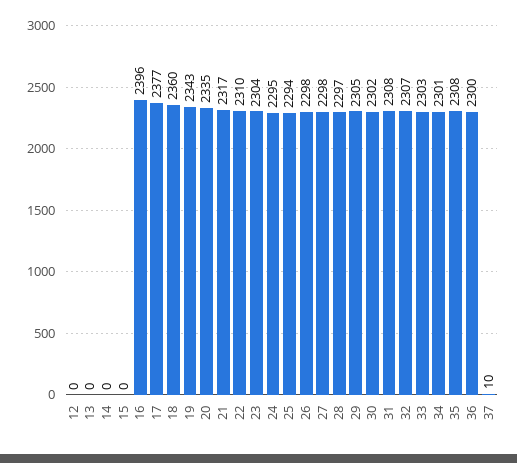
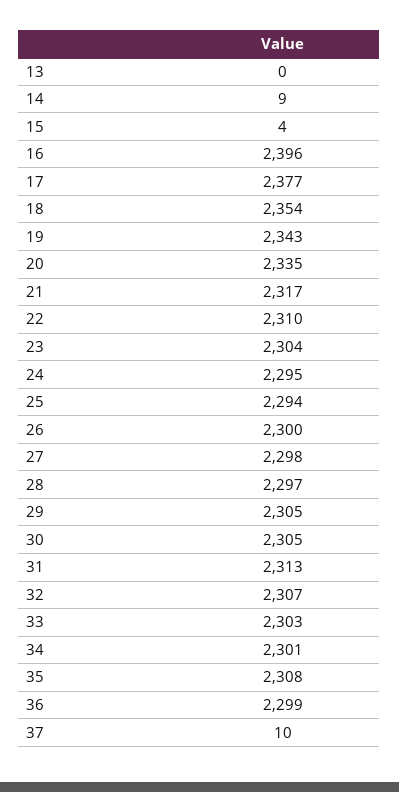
12: 0 -> none
14: 0 -> 9
15: 0 -> 4
18: 2360 -> 2354
26: 2298 -> 2300
30: 2302 -> 2305
31: 2308 -> 2313
36: 2300 -> 2299

